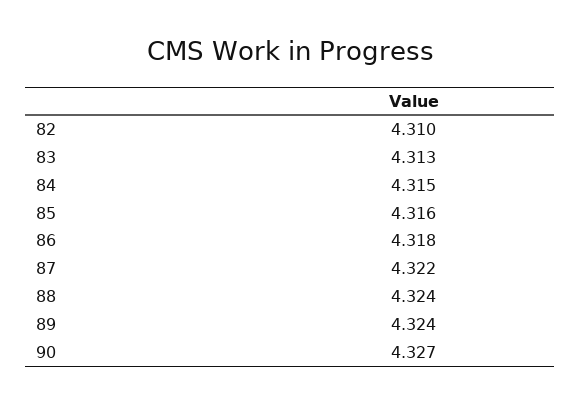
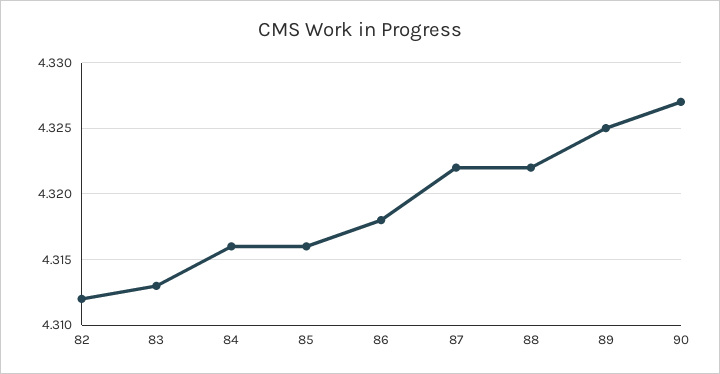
82: 4.31 -> 4.312
84: 4.315 -> 4.316
88: 4.324 -> 4.322
89: 4.324 -> 4.325

